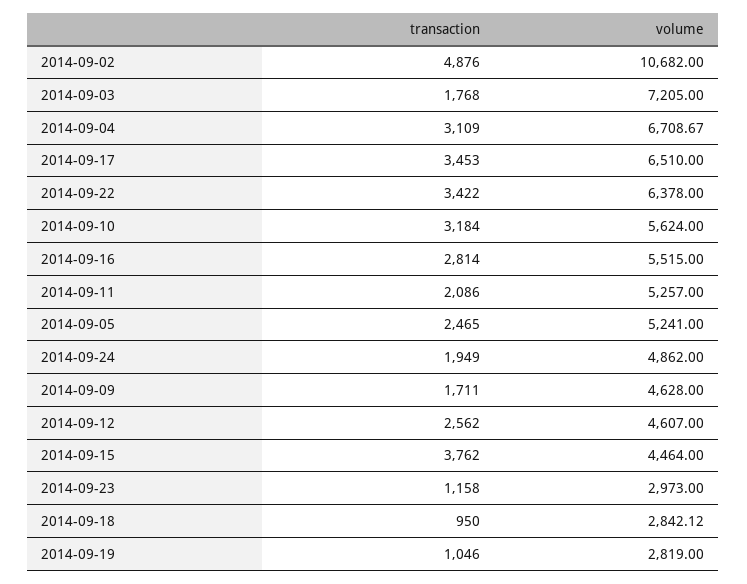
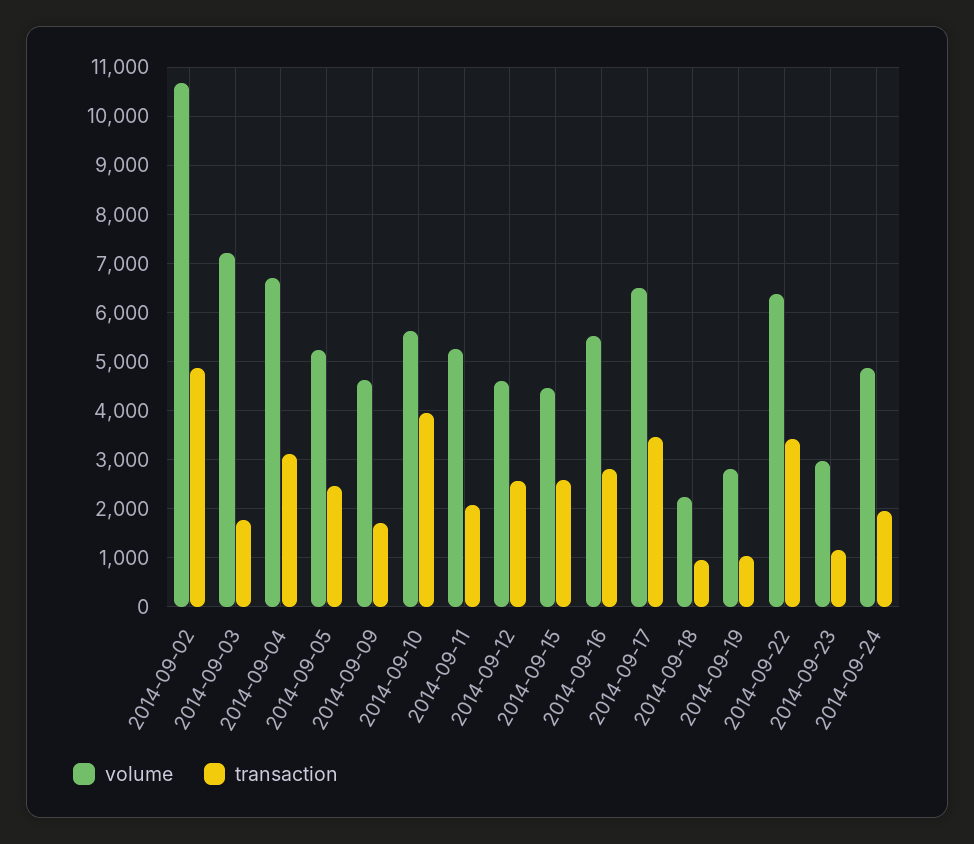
transaction, 2014-09-10: 3184 -> 4000
transaction, 2014-09-15: 3762 -> 2600
volume, 2014-09-18: 2842.12 -> 2200

